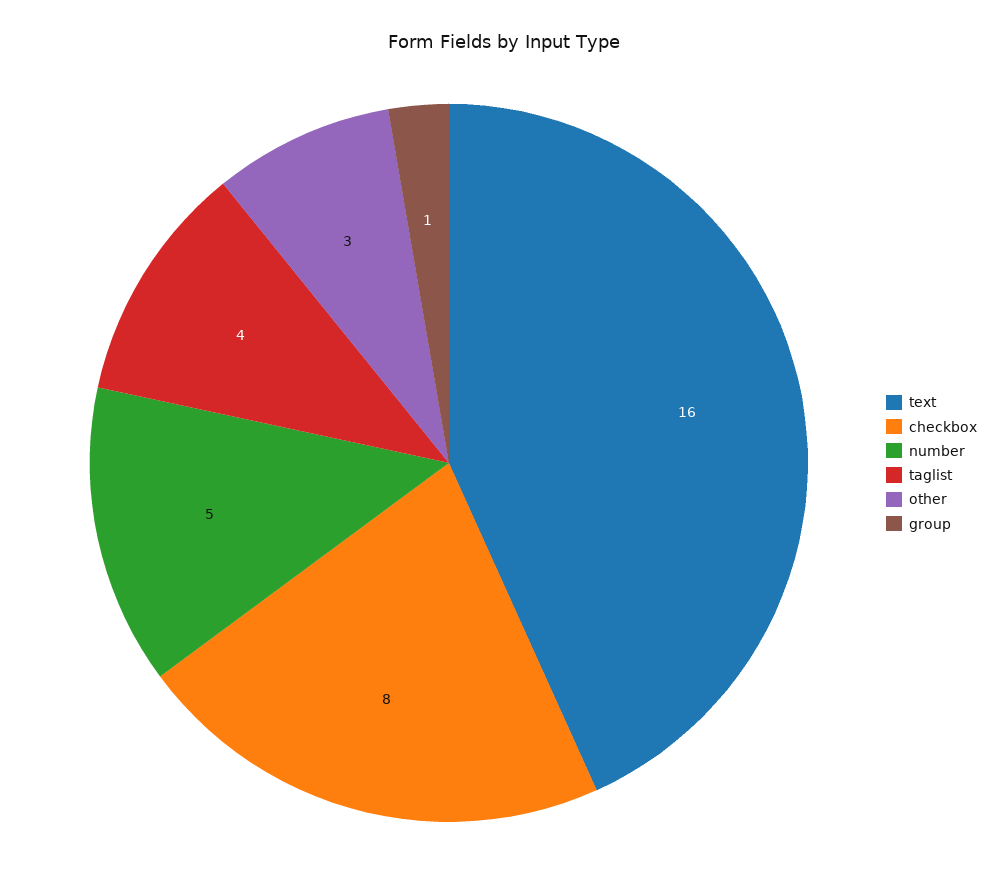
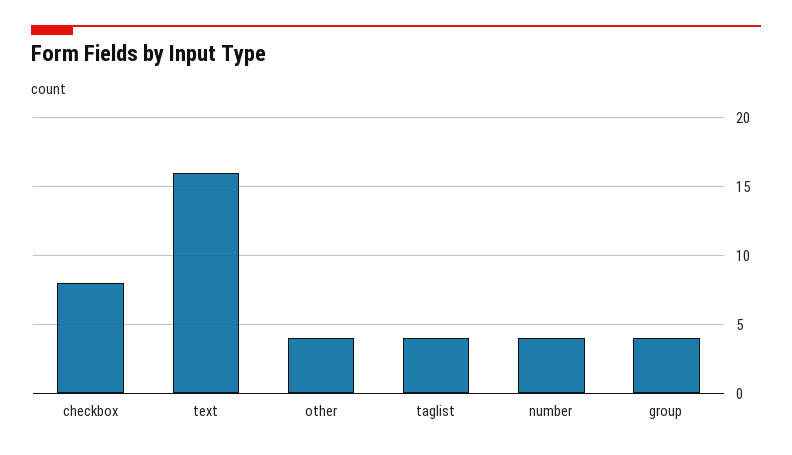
number: 5 -> 4
other: 3 -> 4
group: 1 -> 4

